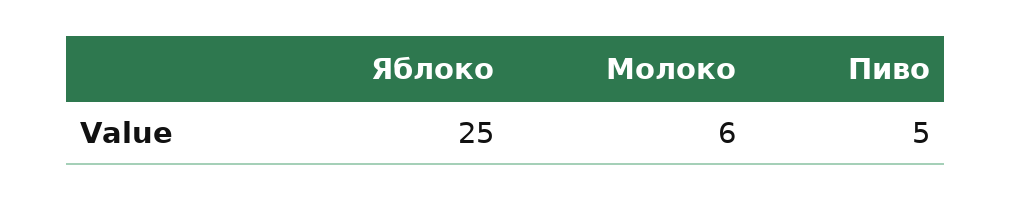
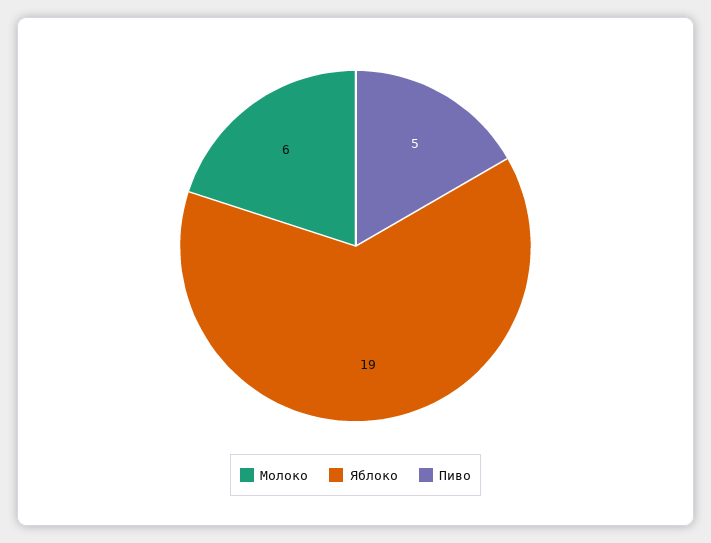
Яблоко: 25 -> 19

